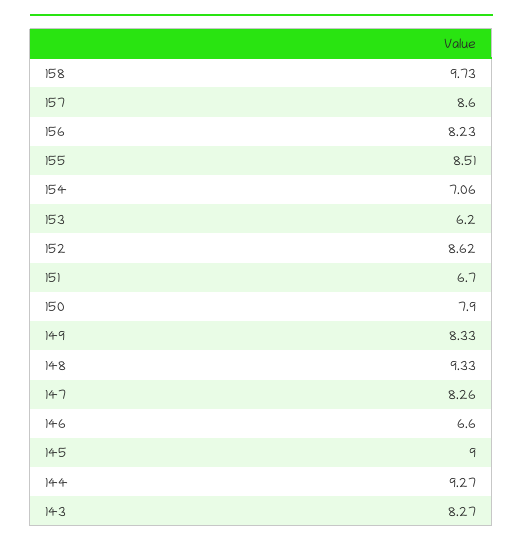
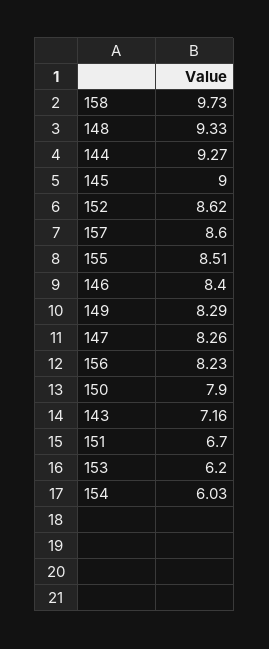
154: 7.06 -> 6.03
149: 8.33 -> 8.29
146: 6.6 -> 8.4
143: 8.27 -> 7.16

